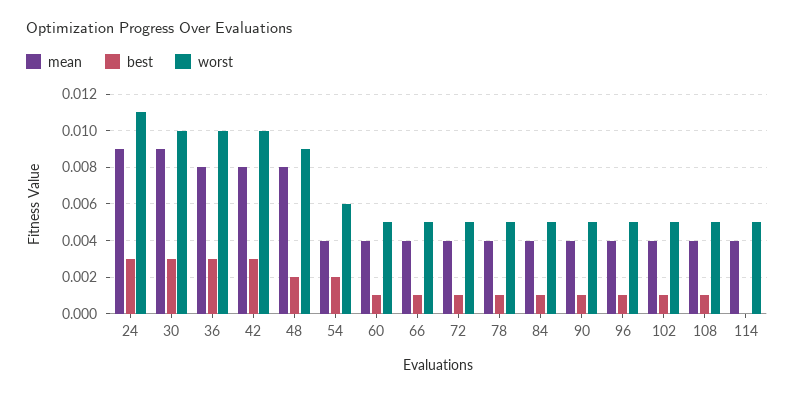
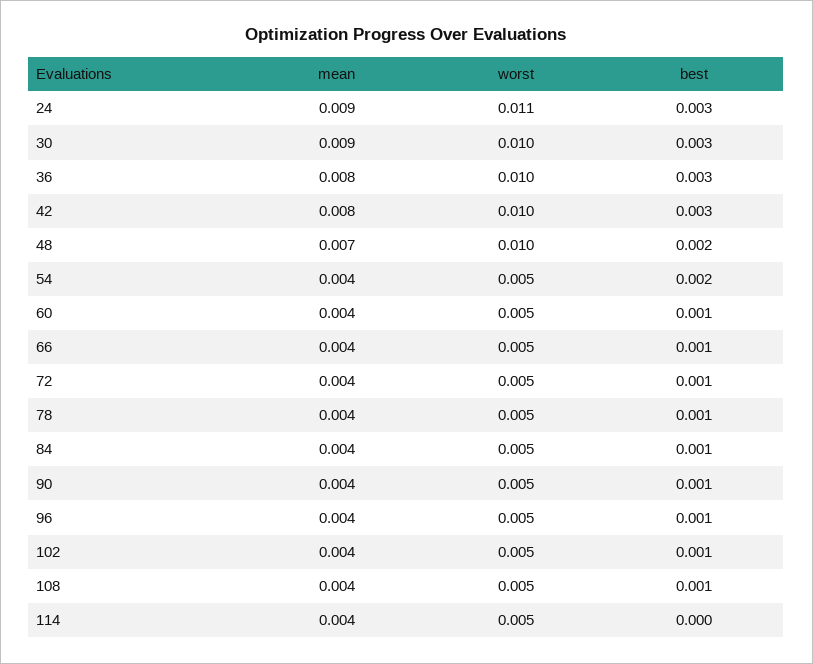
mean, 48: 0.008 -> 0.007
worst, 48: 0.009 -> 0.01
worst, 54: 0.006 -> 0.005

